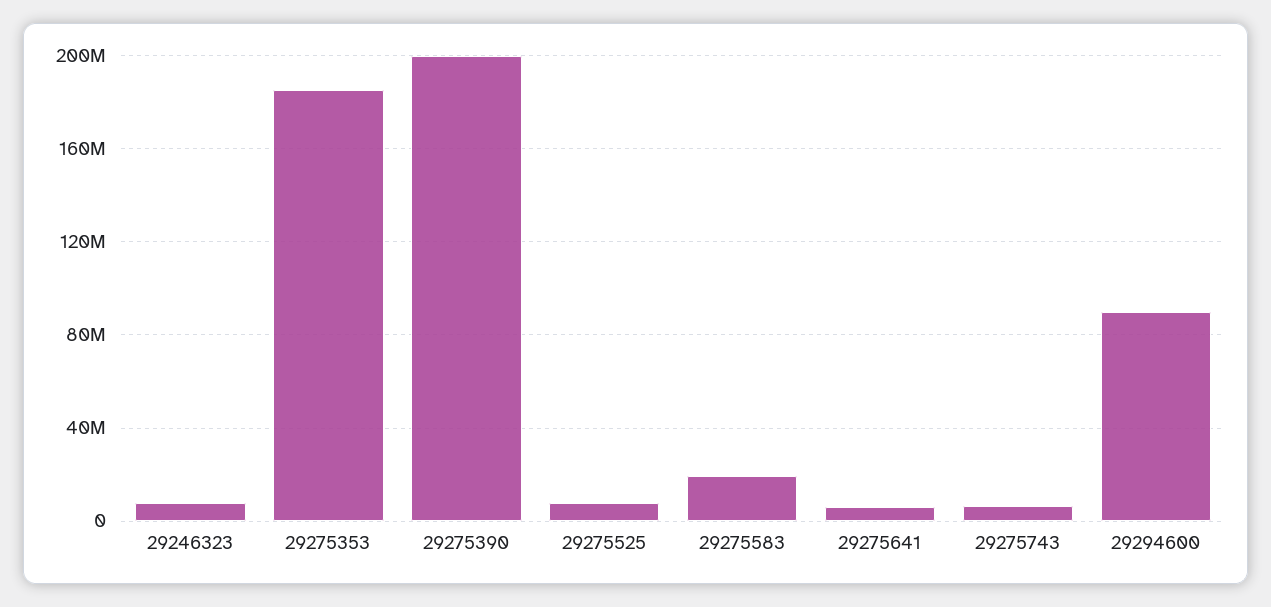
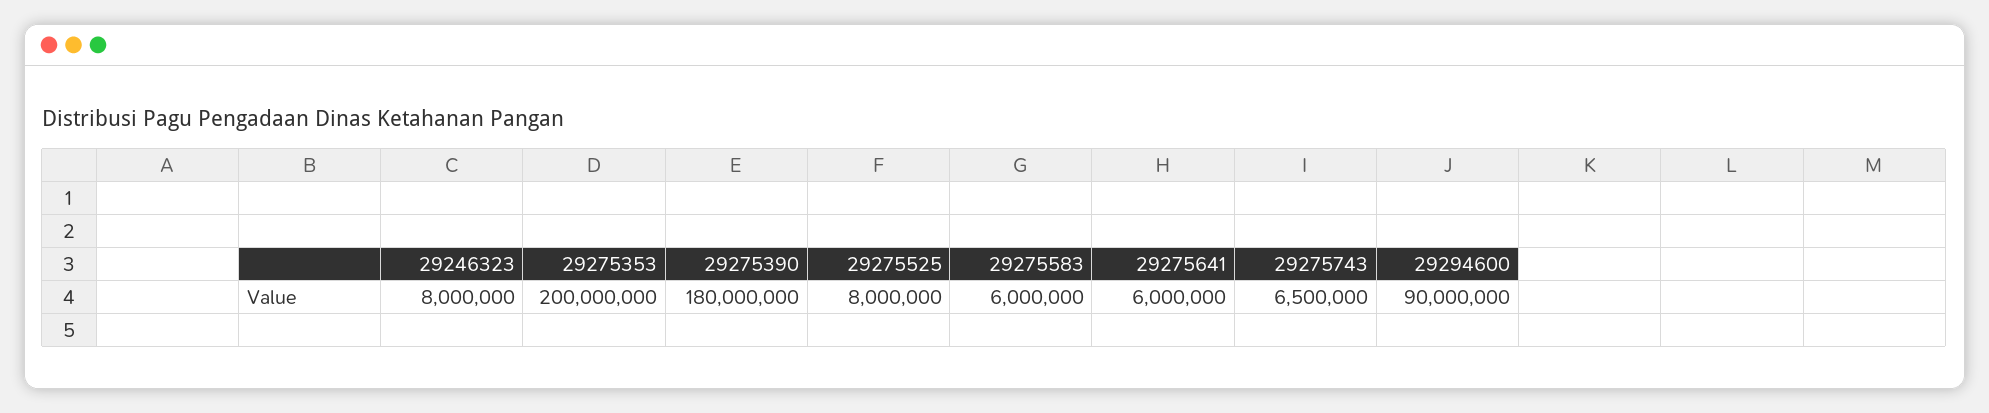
29275353: 185000000 -> 200000000
29275390: 200000000 -> 180000000
29275583: 20000000 -> 6000000

